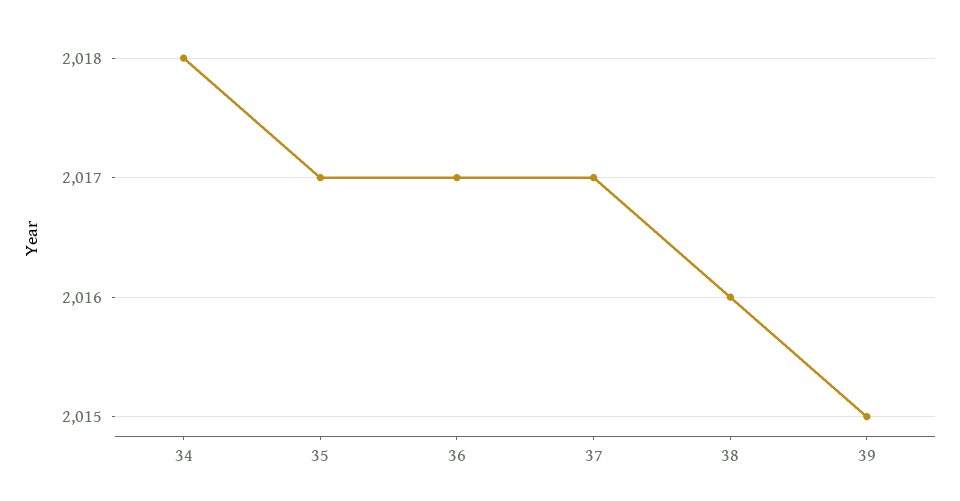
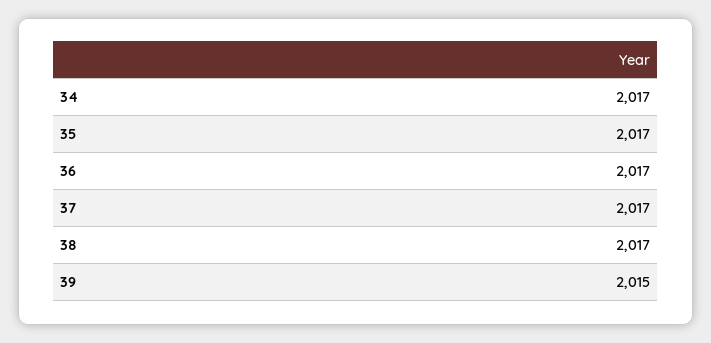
34: 2018 -> 2017
38: 2016 -> 2017

